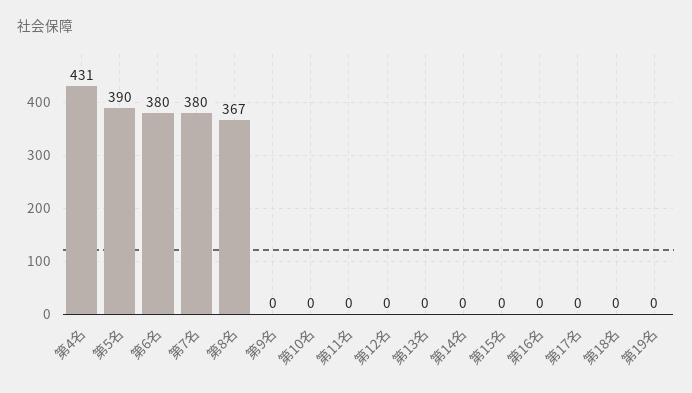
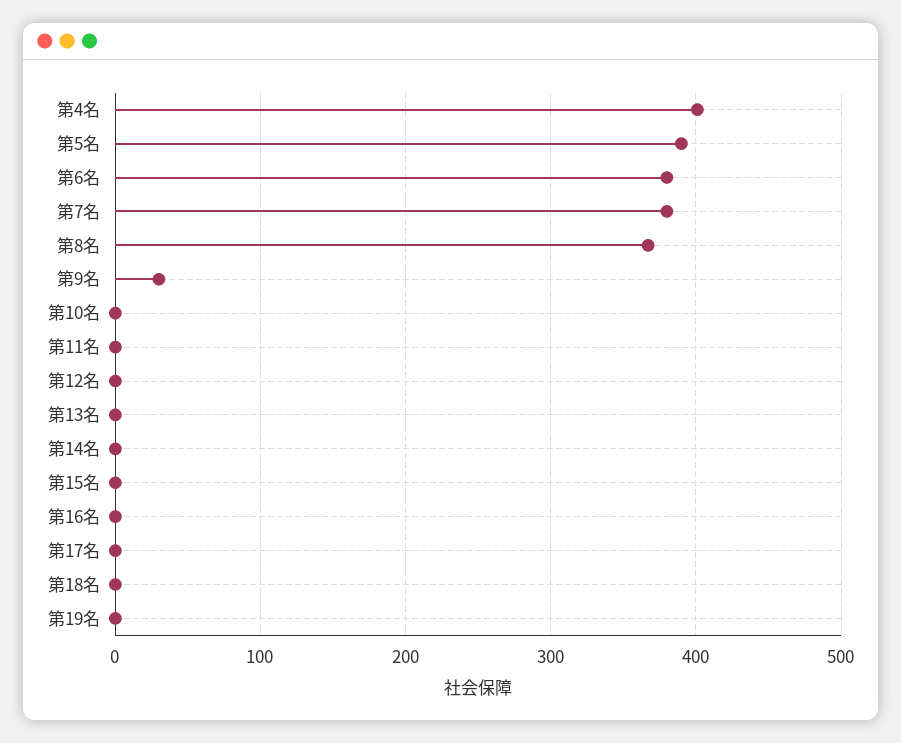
第4名: 431 -> 400
第9名: 0 -> 30

